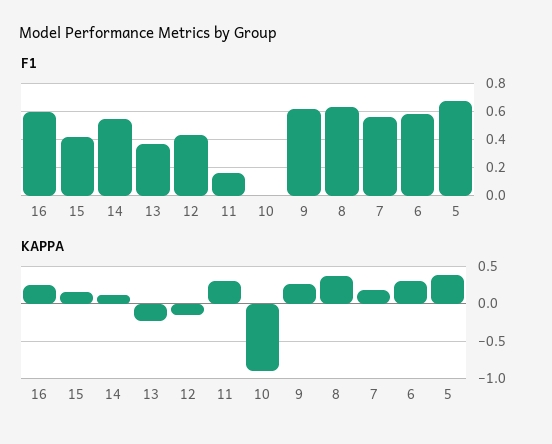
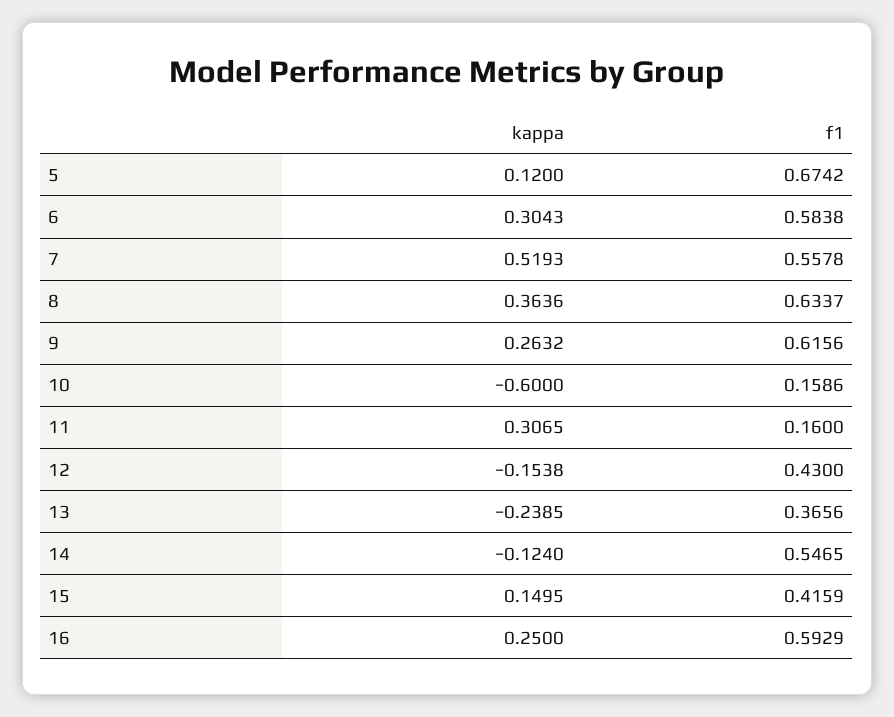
F1, 10: 0 -> 0.1586
KAPPA, 14: 0.1 -> -0.124
KAPPA, 10: -0.9 -> -0.6
KAPPA, 7: 0.2 -> 0.5193
KAPPA, 5: 0.4 -> 0.12

